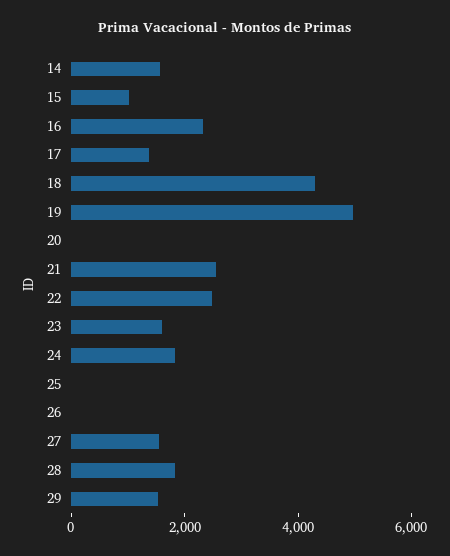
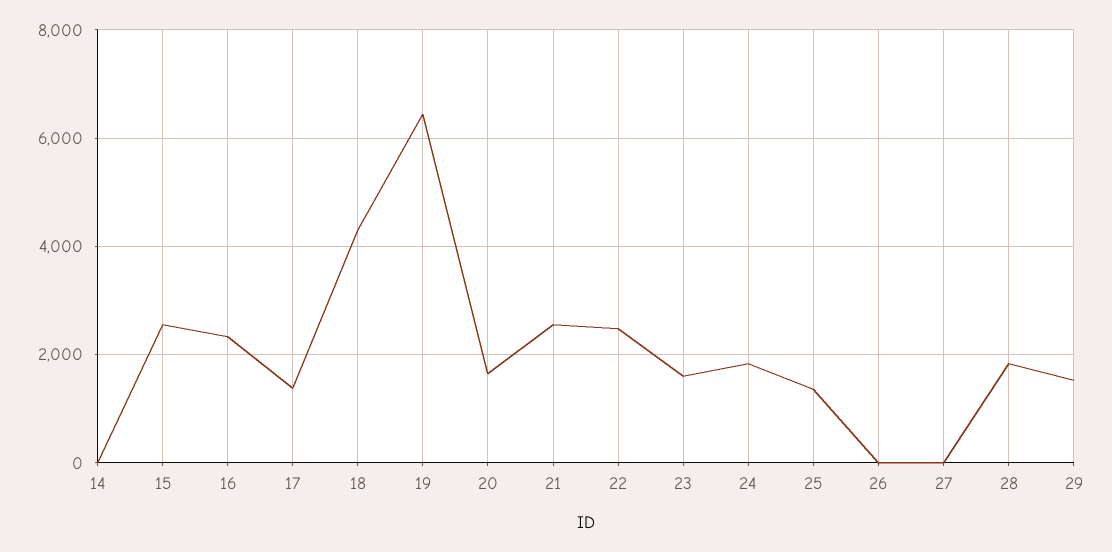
14: 1500 -> 0
15: 1000 -> 2600
19: 5000 -> 6400
20: 0 -> 1600
25: 0 -> 1400
27: 1500 -> 0

